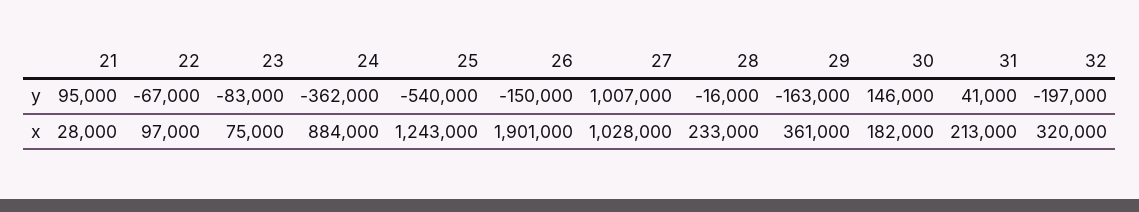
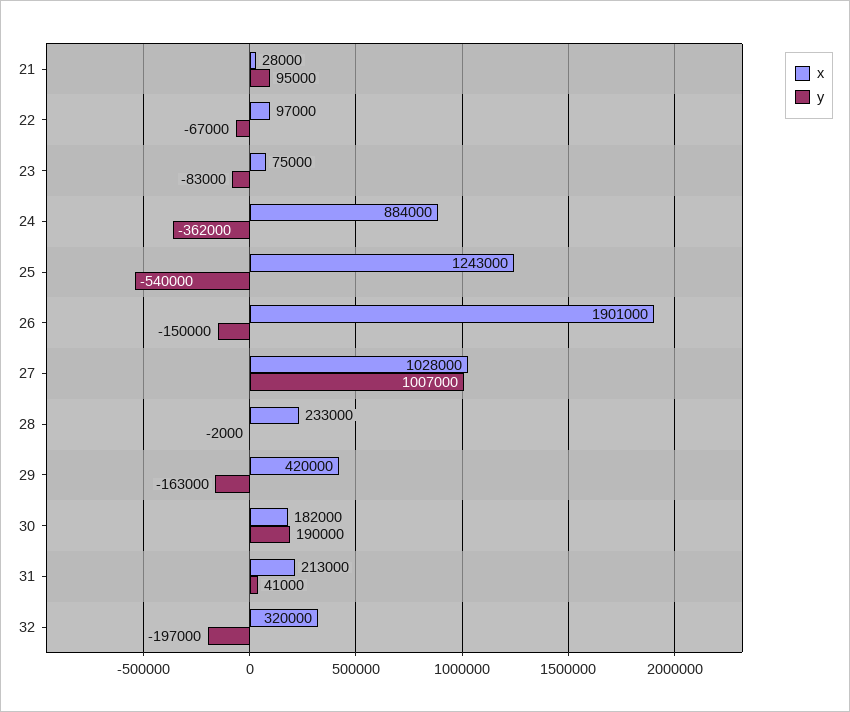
y, 28: -16000 -> -2000
y, 30: 146000 -> 190000
x, 29: 361000 -> 420000

